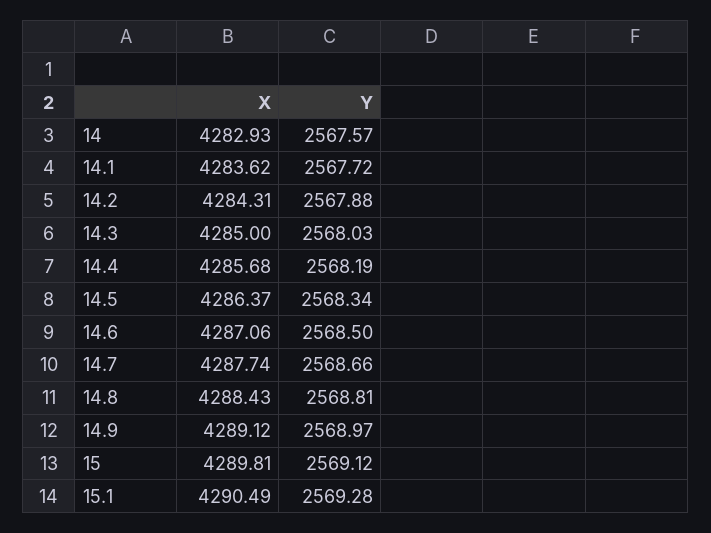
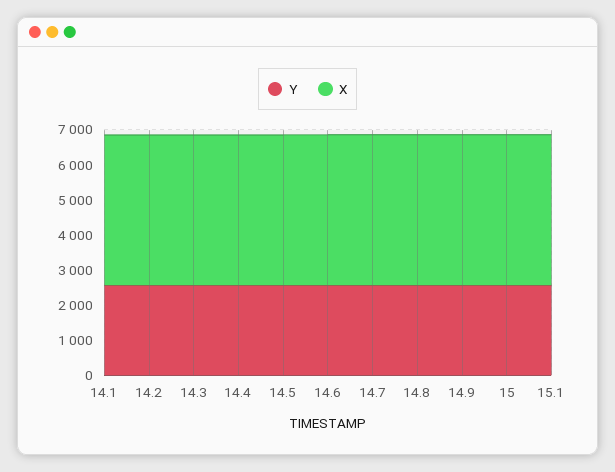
X, 14: 4282.93 -> none
Y, 14: 2567.57 -> none

